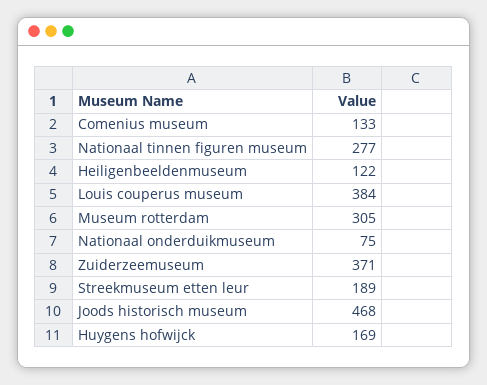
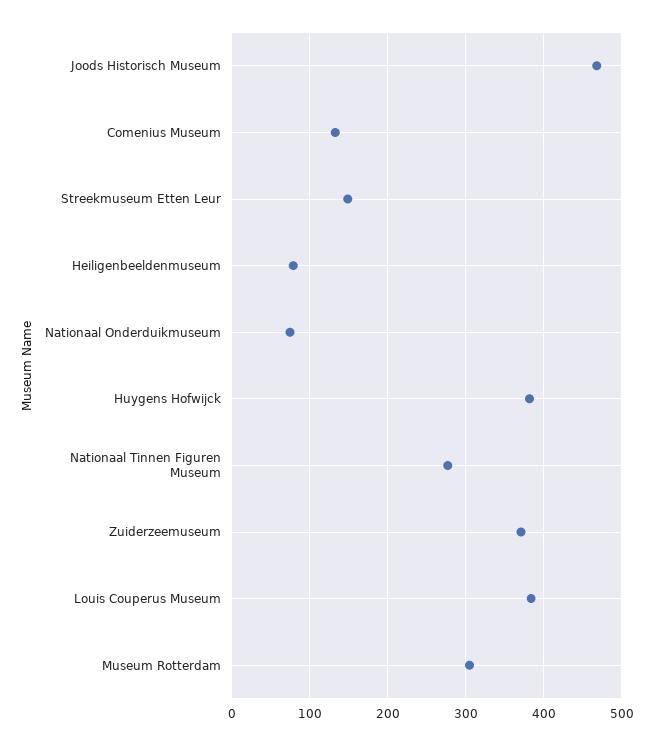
Heiligenbeeldenmuseum: 122 -> 80
Streekmuseum etten leur: 189 -> 150
Huygens hofwijck: 169 -> 380

